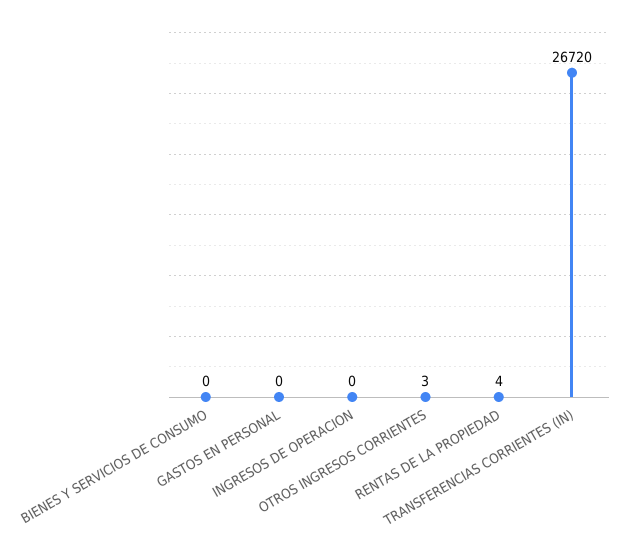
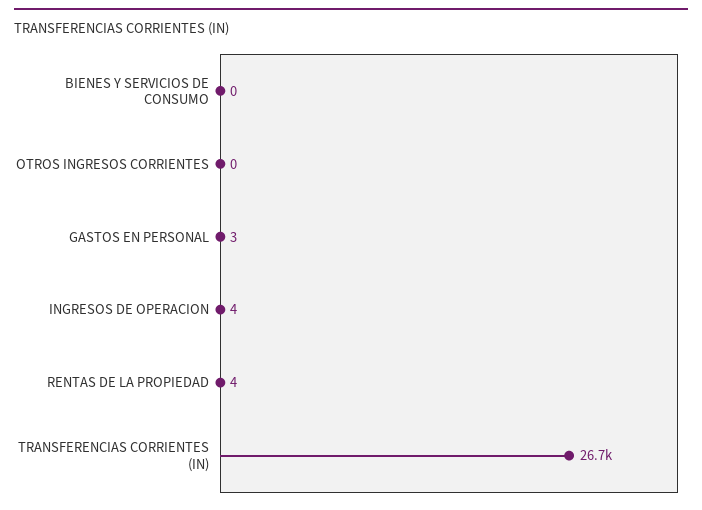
GASTOS EN PERSONAL: 0 -> 3
INGRESOS DE OPERACION: 0 -> 4
OTROS INGRESOS CORRIENTES: 3 -> 0

